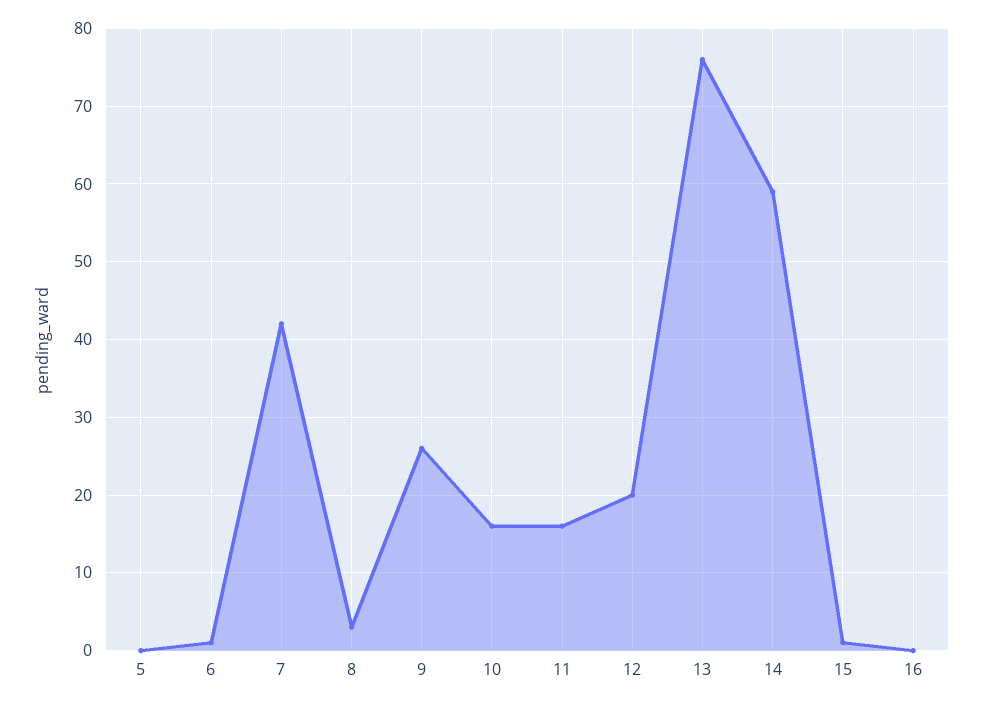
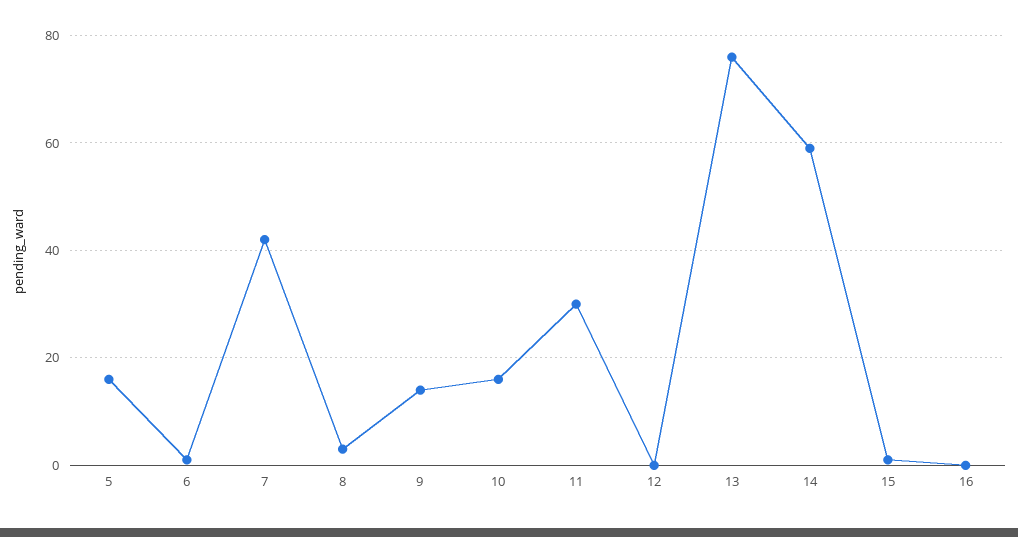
5: 0 -> 15
9: 26 -> 15
11: 16 -> 30
12: 20 -> 0

